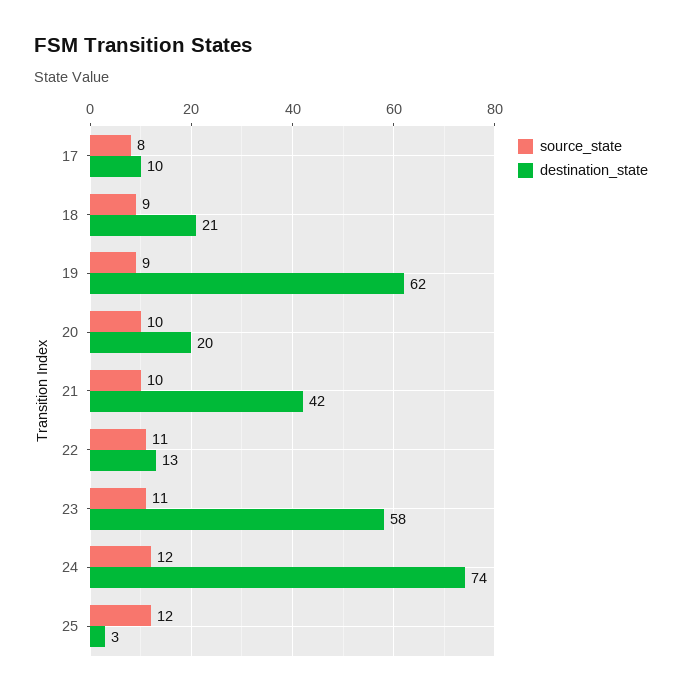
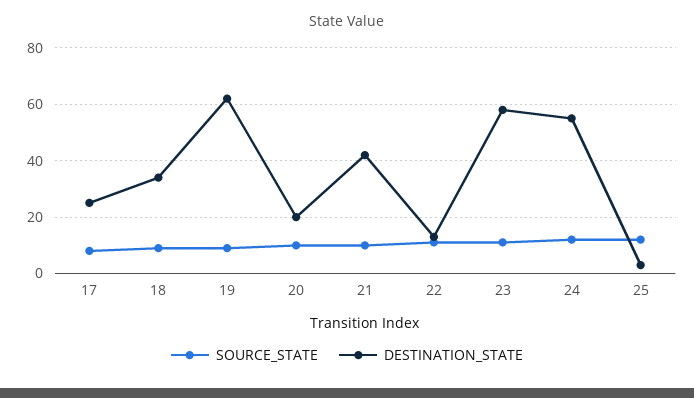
destination_state, 17: 10 -> 25
destination_state, 18: 21 -> 35
destination_state, 24: 74 -> 55

